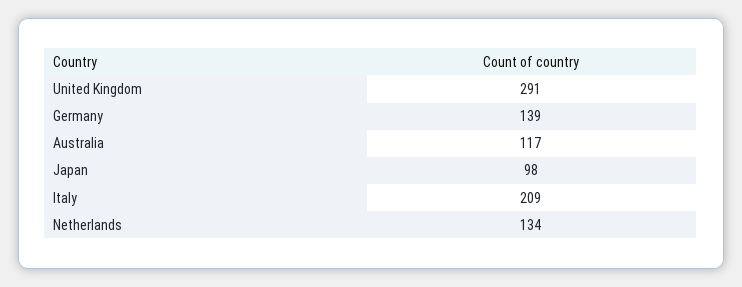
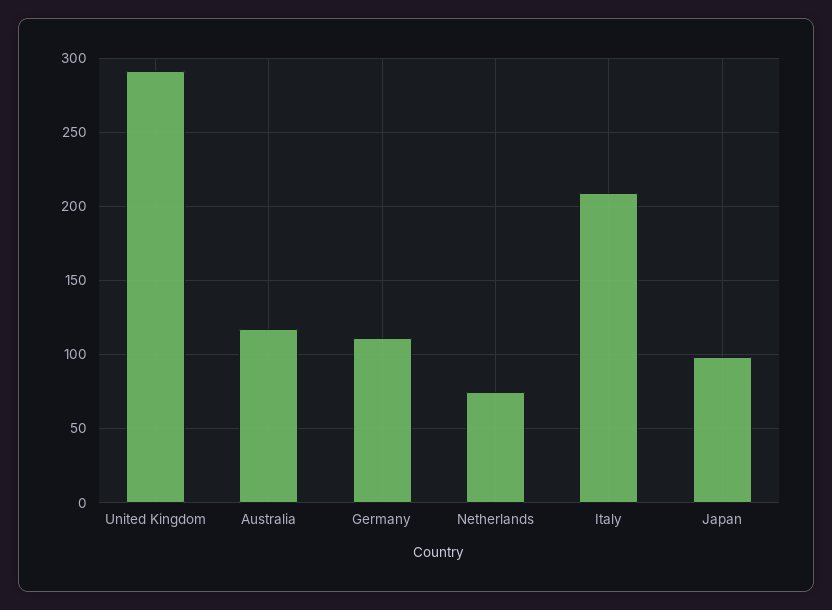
Germany: 139 -> 110
Netherlands: 134 -> 75

